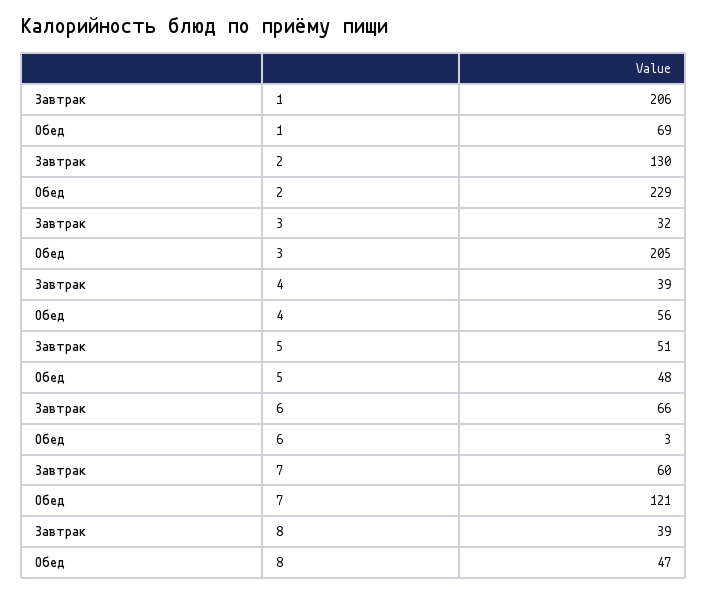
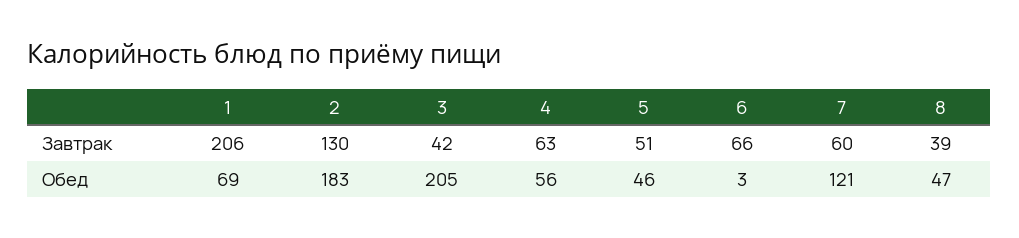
Обед, 2: 229 -> 183
Завтрак, 3: 32 -> 42
Завтрак, 4: 39 -> 63
Обед, 5: 48 -> 46

